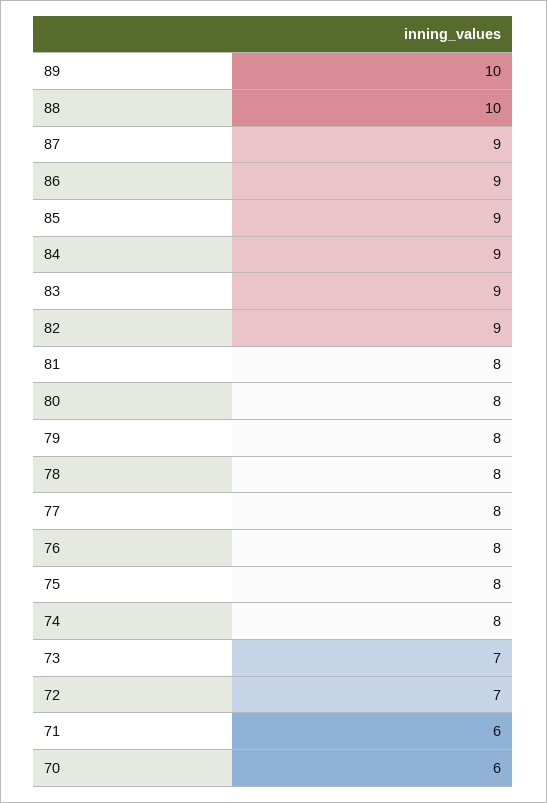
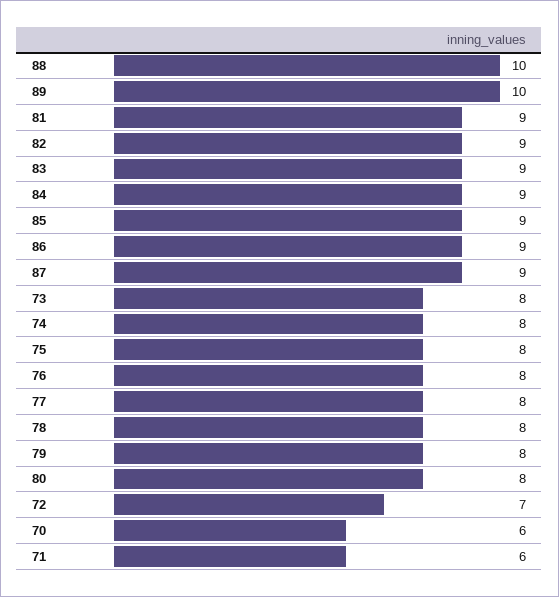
81: 8 -> 9
73: 7 -> 8

